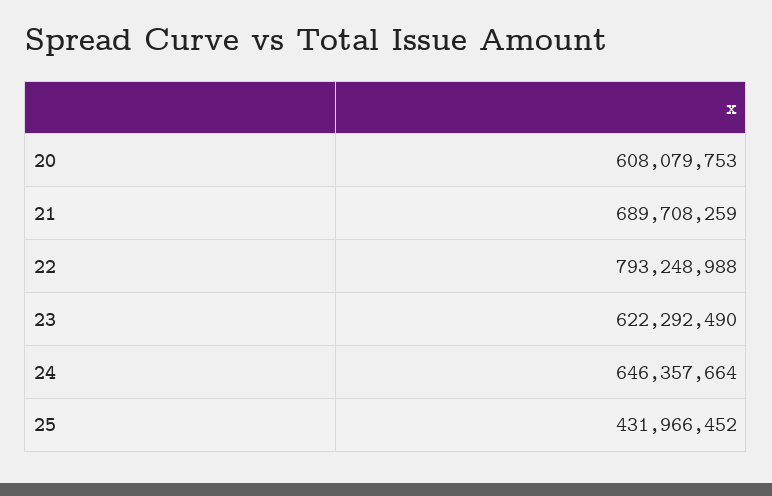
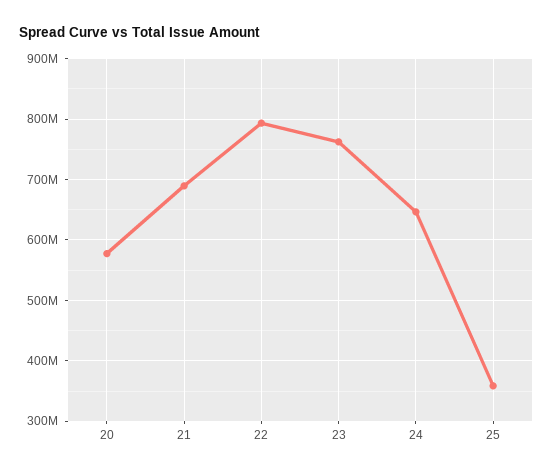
20: 608079753 -> 580000000
23: 622292490 -> 760000000
25: 431966452 -> 360000000

